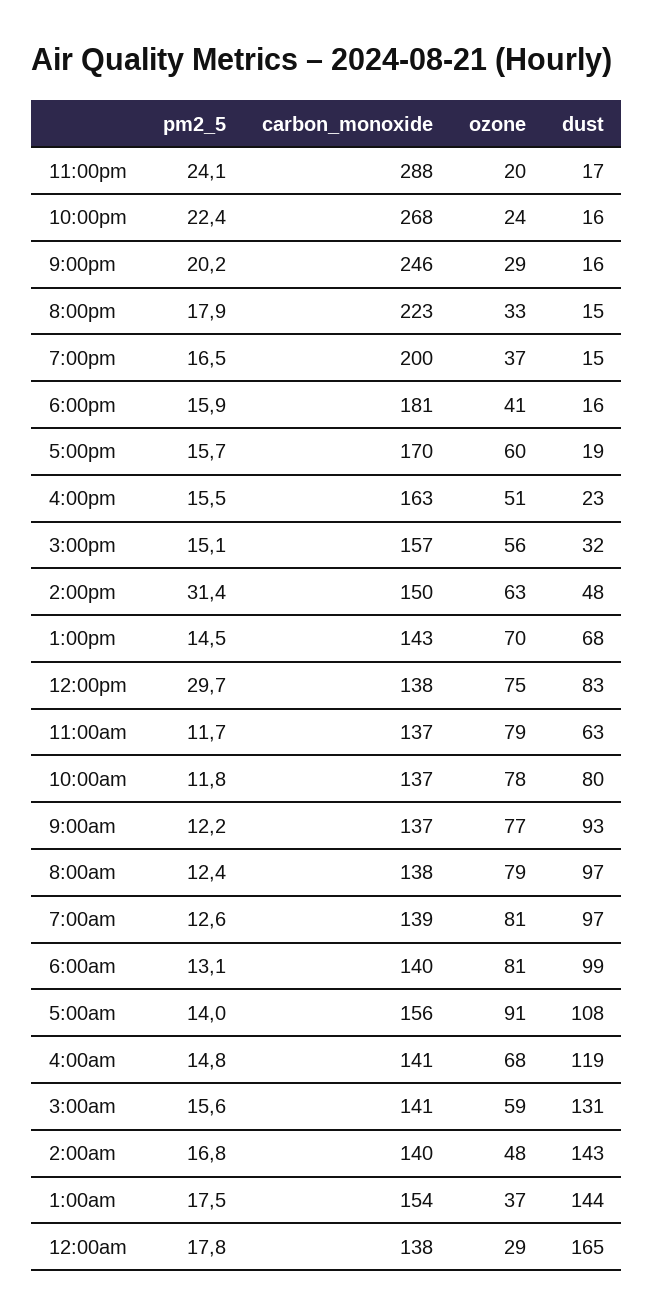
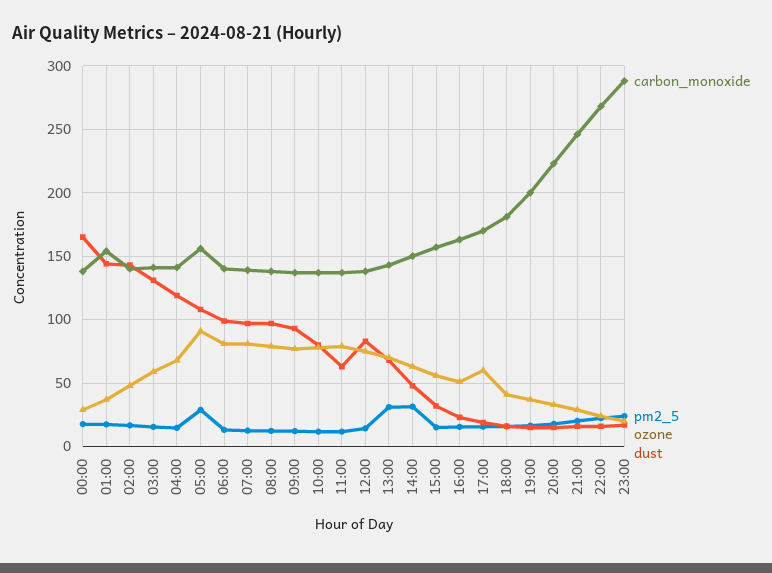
pm2_5, 1:00pm: 14.5 -> 30
pm2_5, 12:00pm: 29.7 -> 15
pm2_5, 5:00am: 14 -> 30

